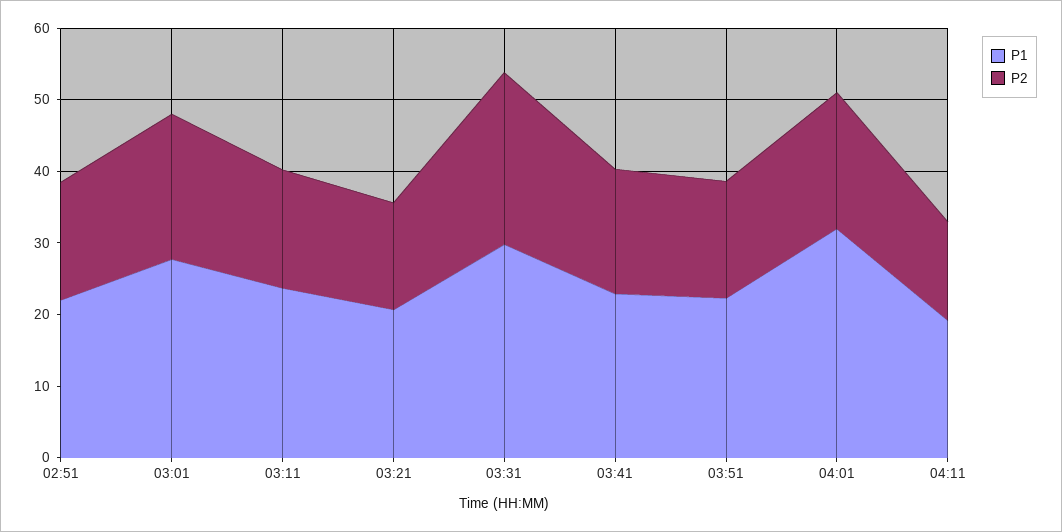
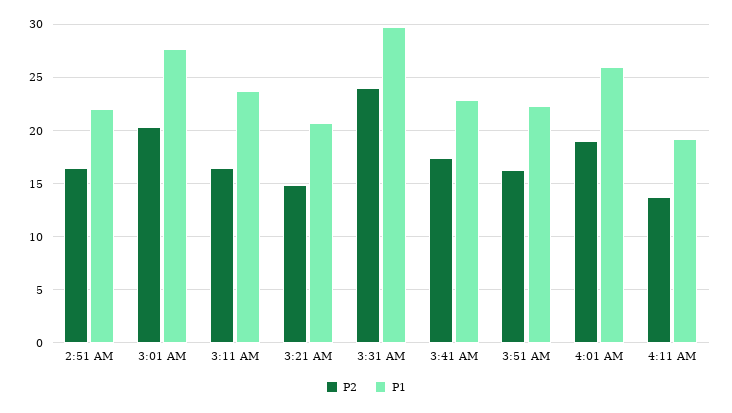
P1, 04:01: 32 -> 26

